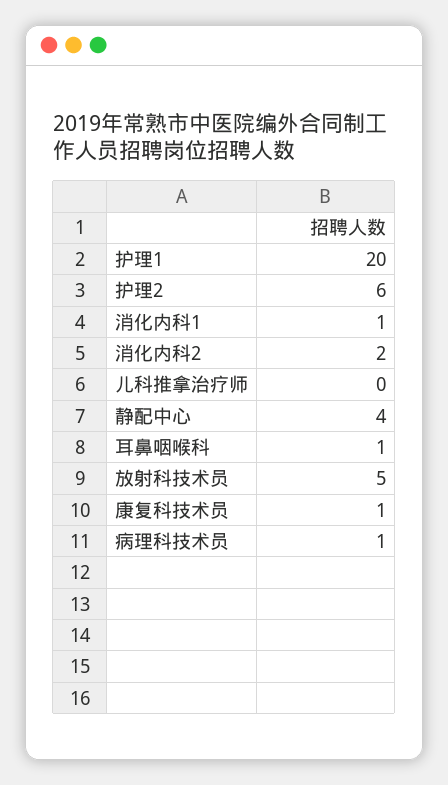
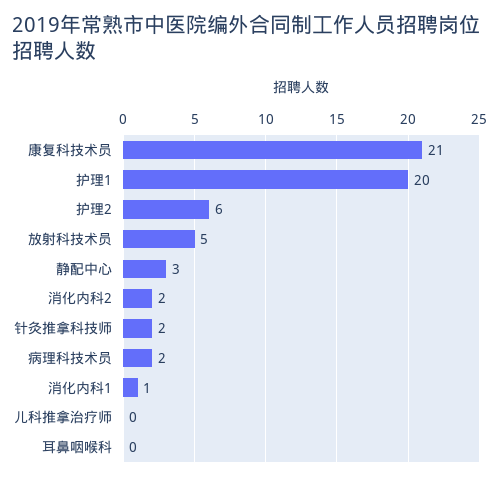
静配中心: 4 -> 3
耳鼻咽喉科: 1 -> 0
康复科技术员: 1 -> 21
病理科技术员: 1 -> 2
针灸推拿科技师: none -> 2

